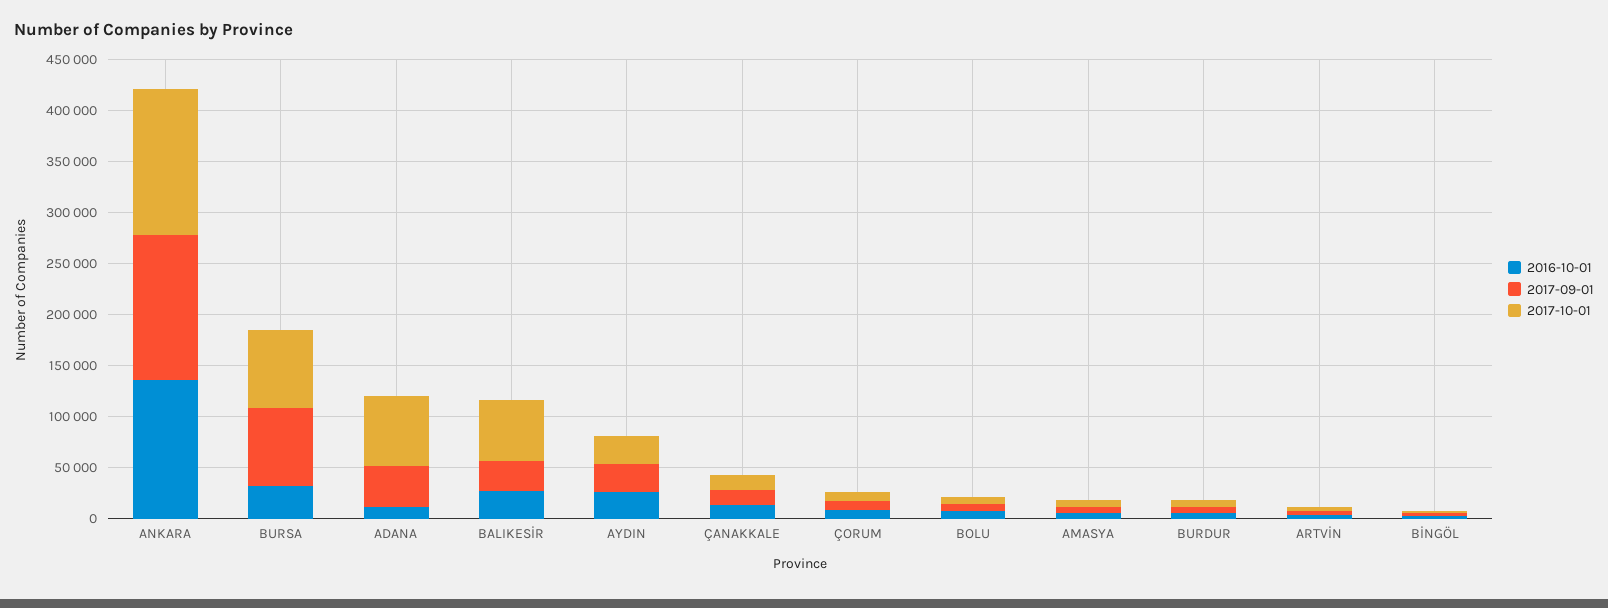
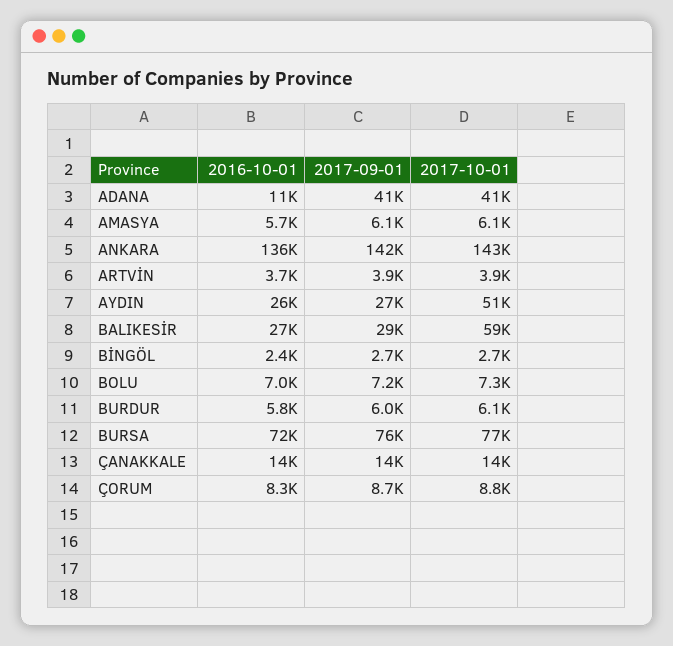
2016-10-01, BURSA: 30000 -> 72000
2017-10-01, ADANA: 70000 -> 41000
2017-10-01, AYDIN: 30000 -> 51000

